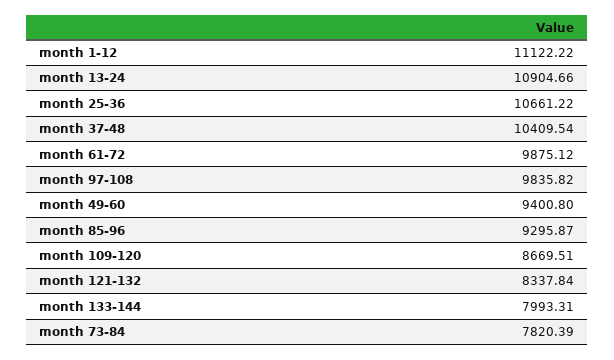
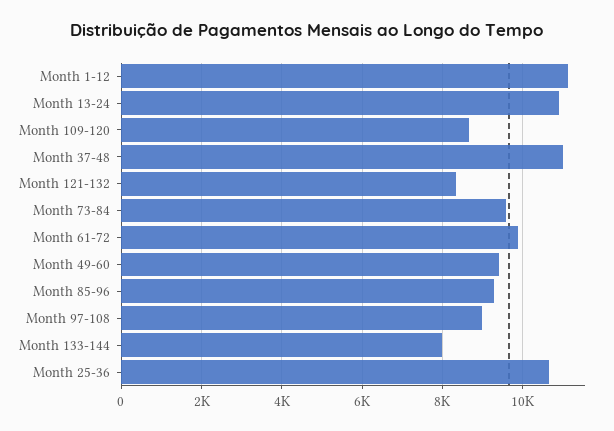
month 37-48: 10409.54 -> 11000
month 97-108: 9835.82 -> 9000
month 73-84: 7820.39 -> 9600

